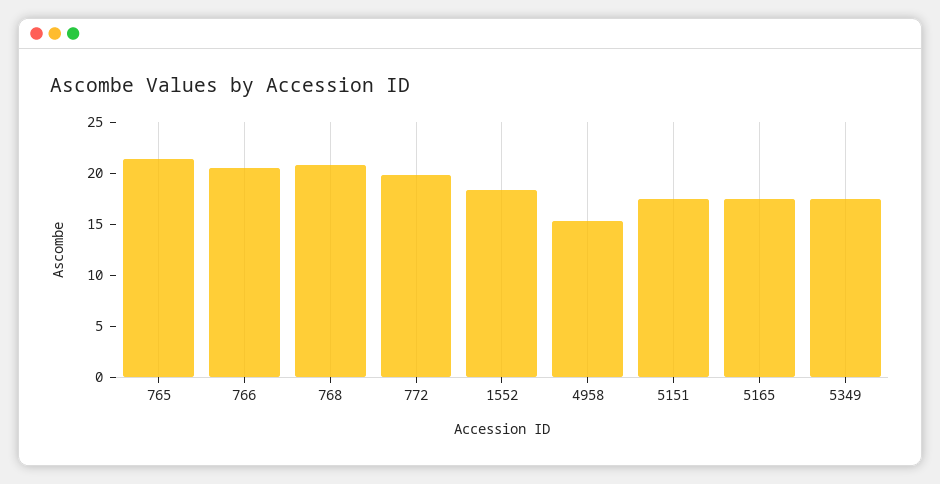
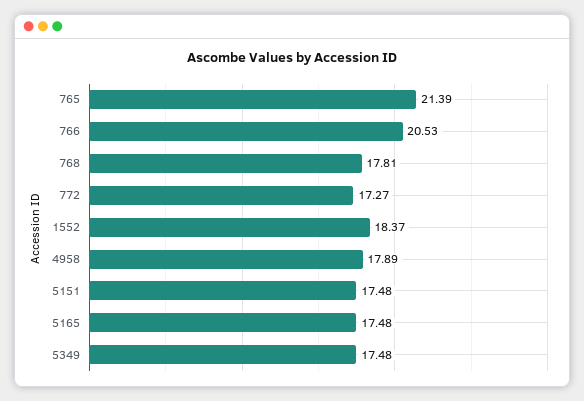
768: 21 -> 17.81
772: 20 -> 17.27
4958: 15 -> 17.89

